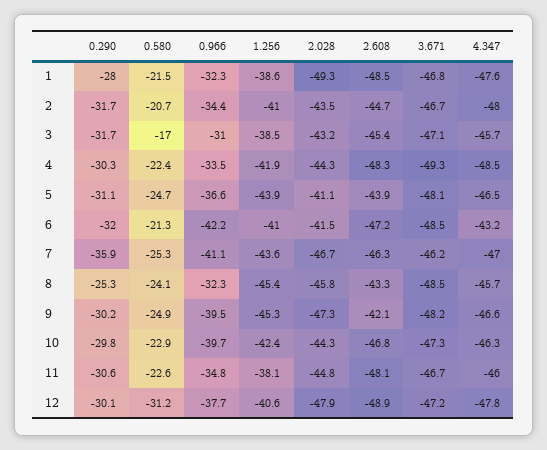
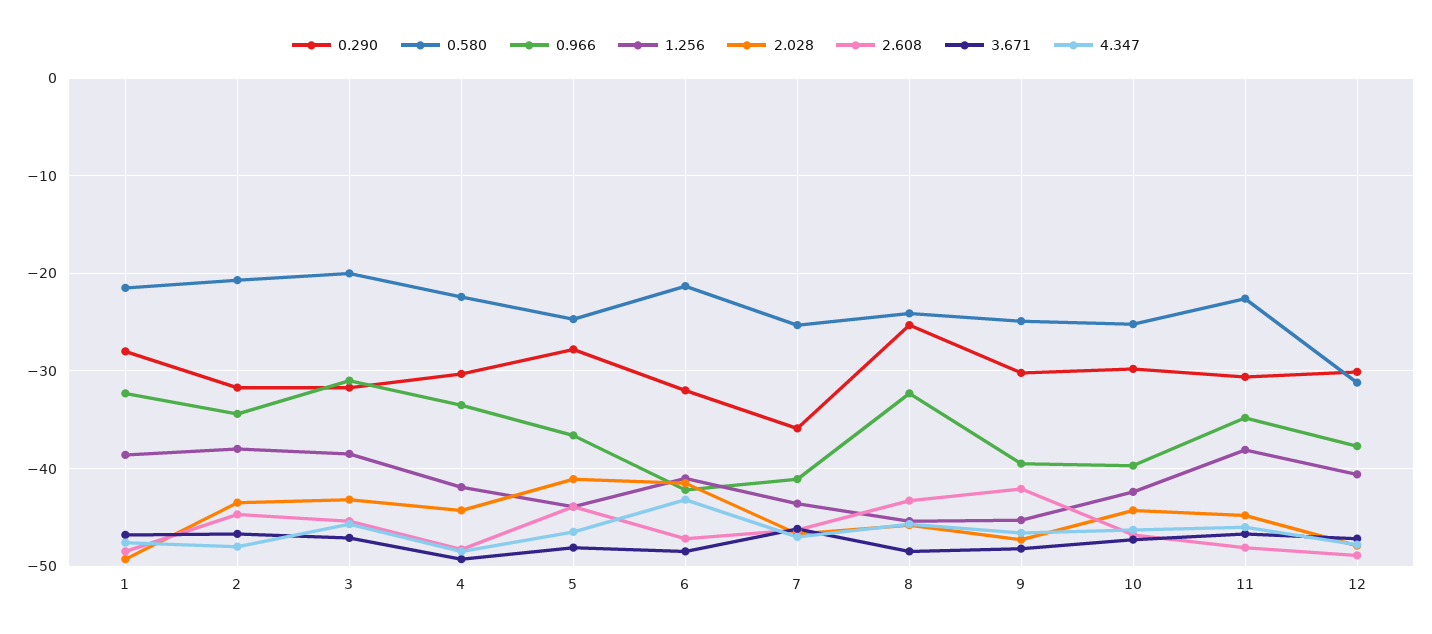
1.256, 2: -41 -> -38
0.580, 3: -17 -> -20
0.290, 5: -31.1 -> -28
0.580, 10: -22.9 -> -25

